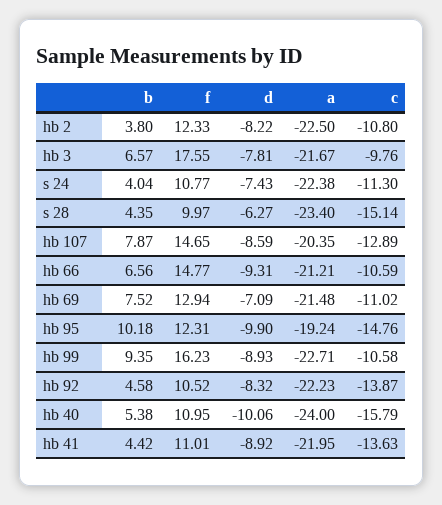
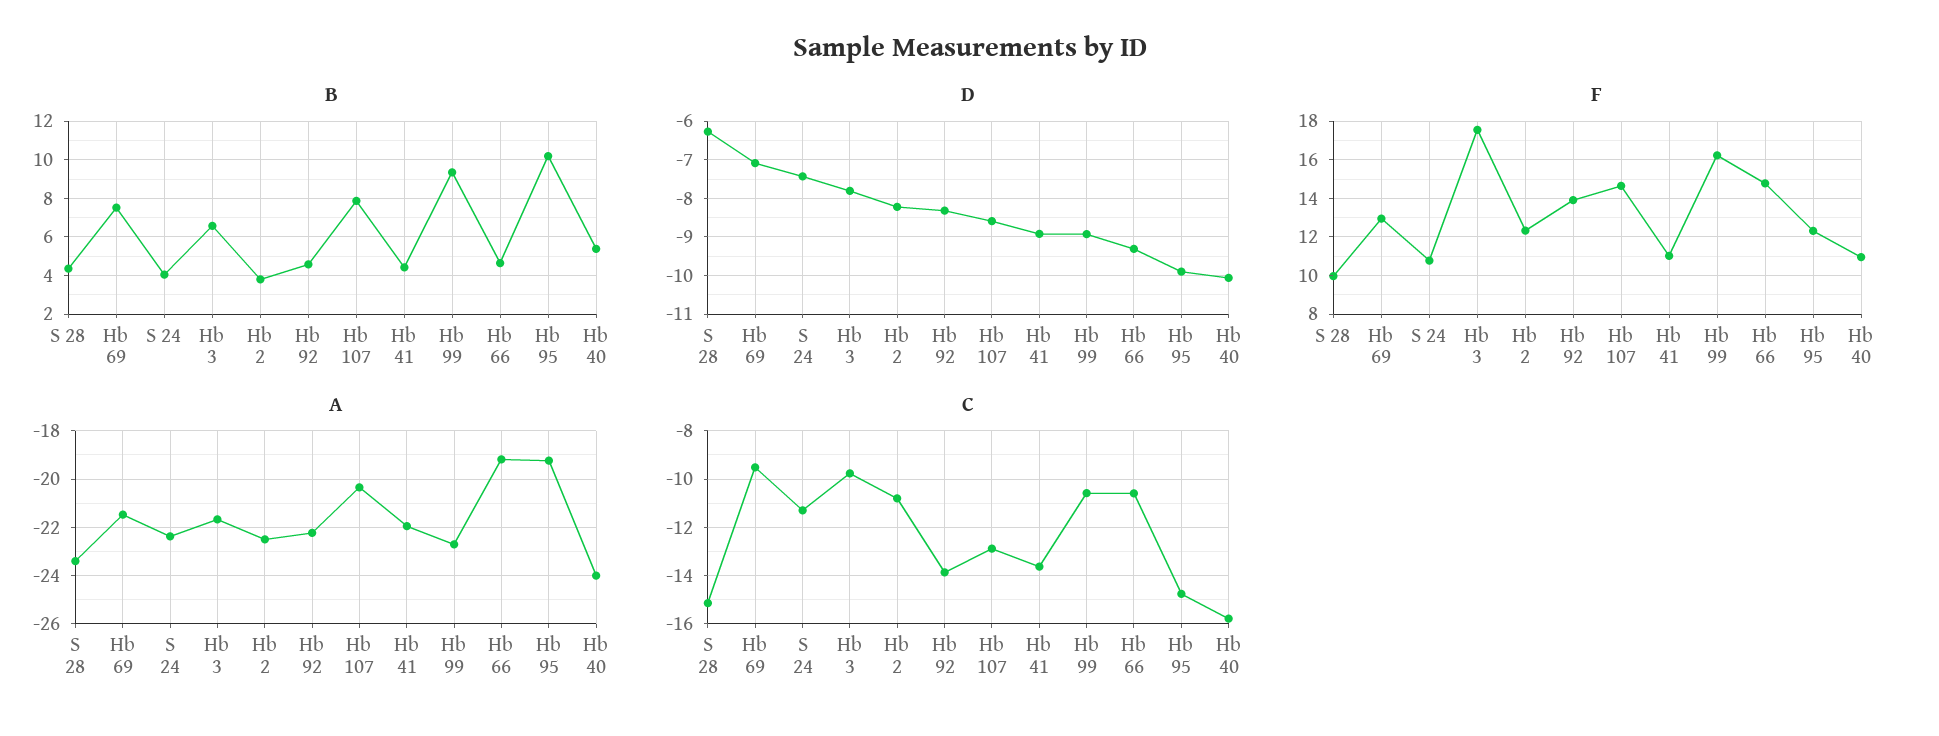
b, hb 66: 6.56 -> 4.5
a, hb 66: -21.21 -> -19.25
c, hb 69: -11.02 -> -9.5
f, hb 92: 10.52 -> 14

